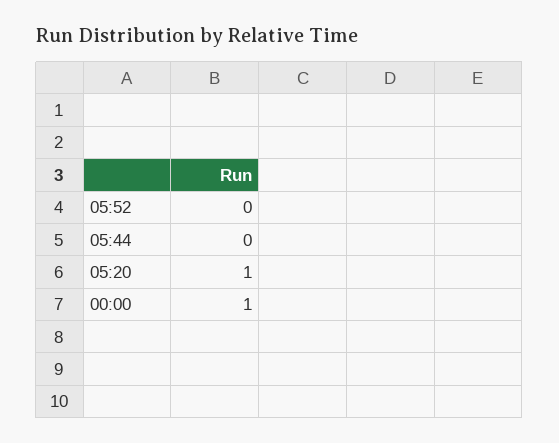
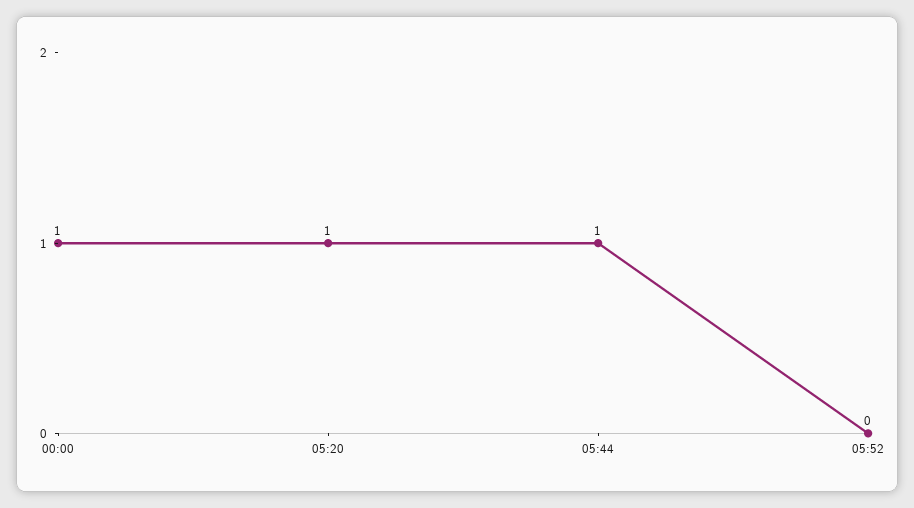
05:44: 0 -> 1

